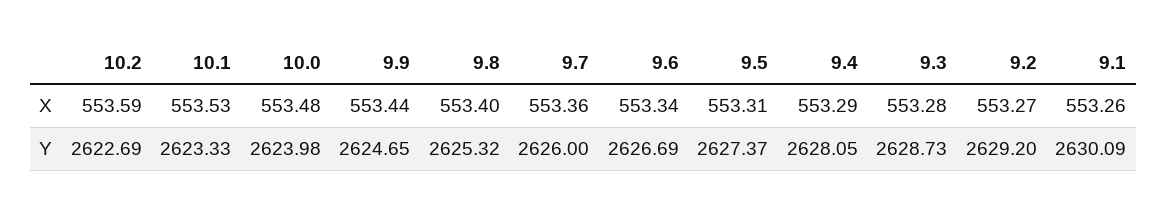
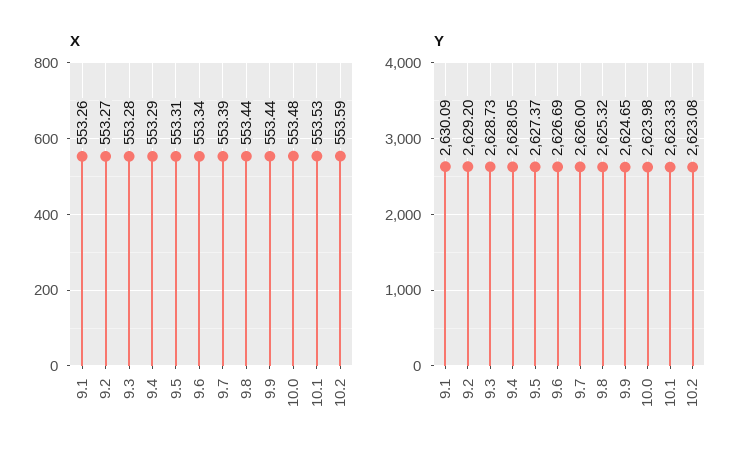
X, 9.8: 553.4 -> 553.44
X, 9.7: 553.36 -> 553.39
Y, 10.2: 2622.69 -> 2623.08

